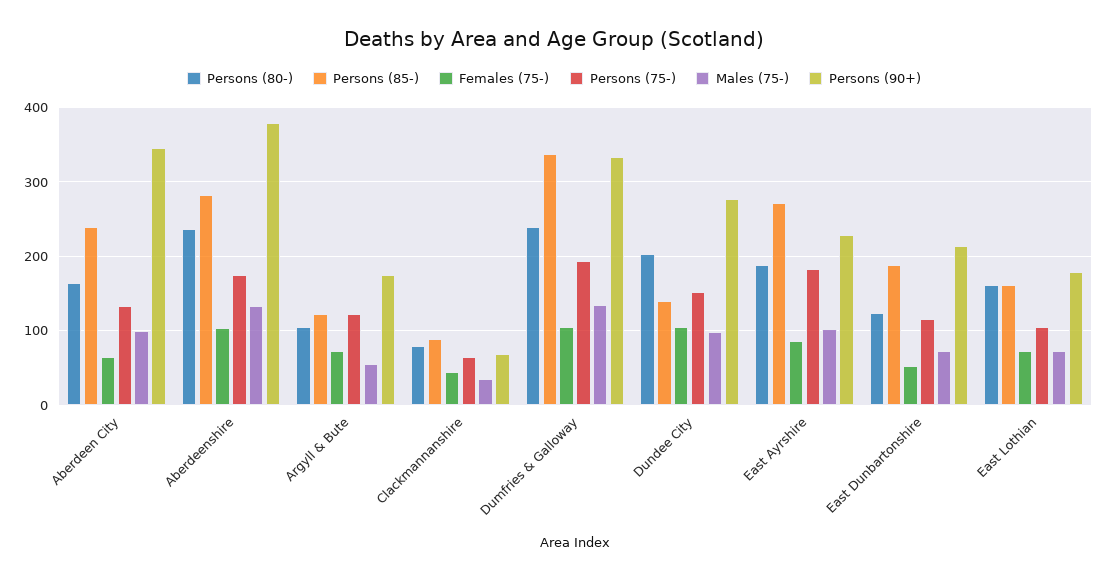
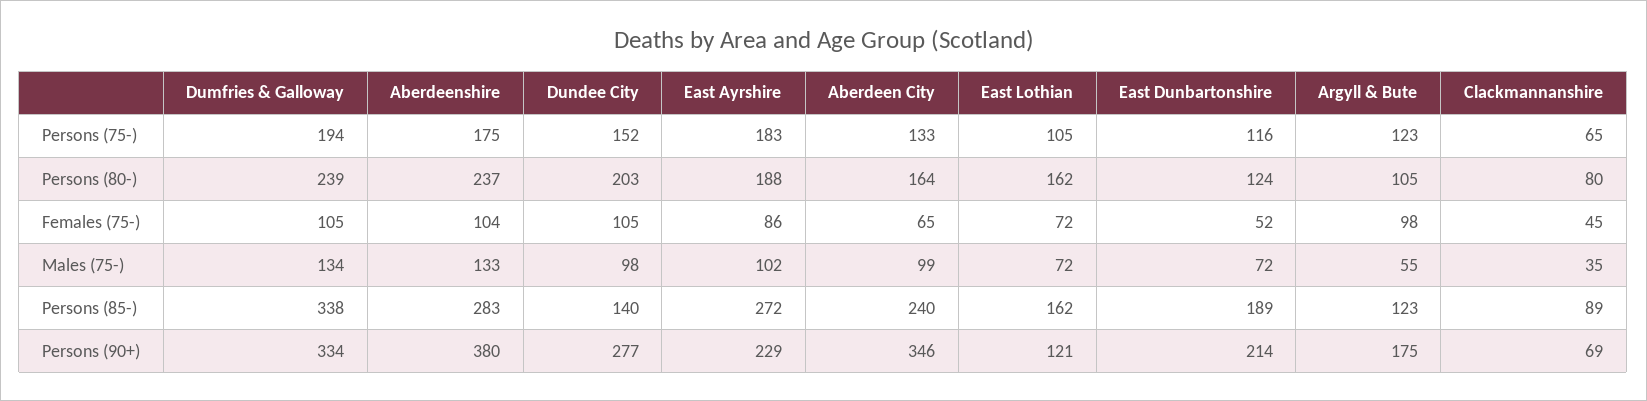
Females (75-), Argyll & Bute: 70 -> 98
Persons (90+), East Lothian: 180 -> 121

